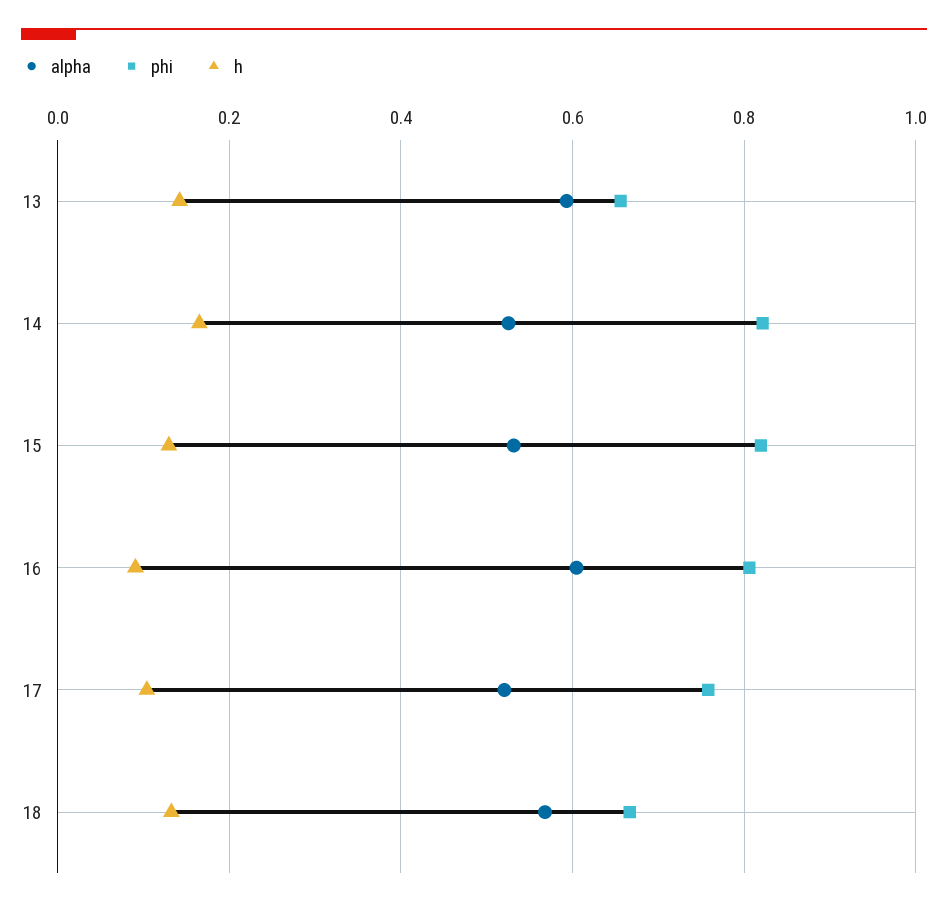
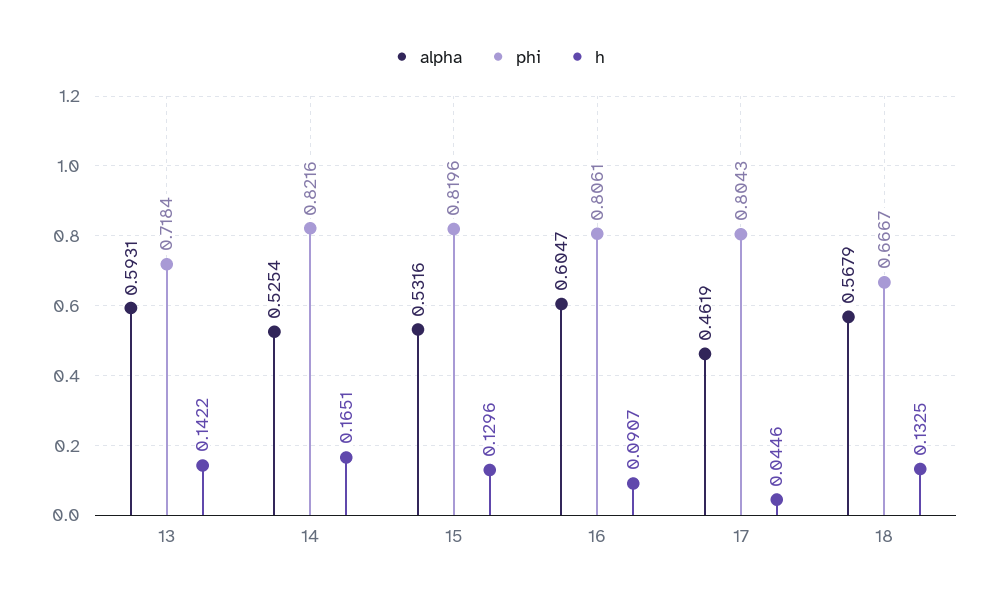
phi, 13: 0.66 -> 0.7184
alpha, 17: 0.52 -> 0.4619
phi, 17: 0.76 -> 0.8043
h, 17: 0.1 -> 0.0446

